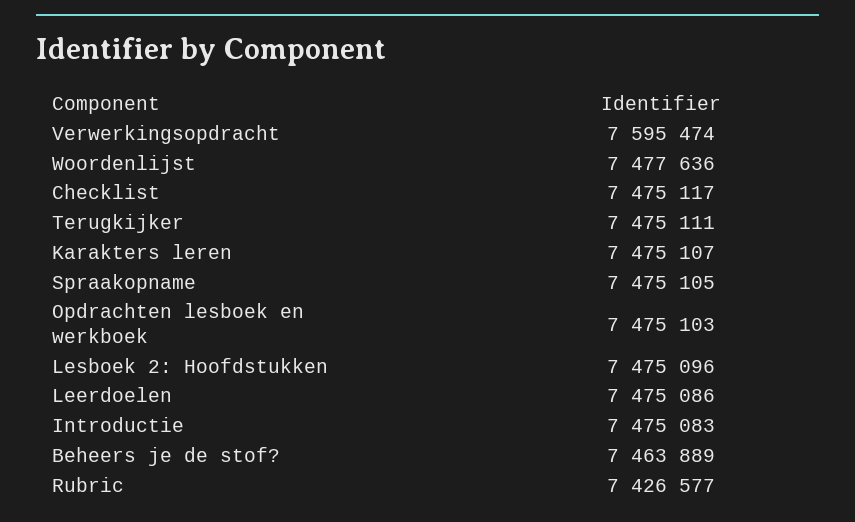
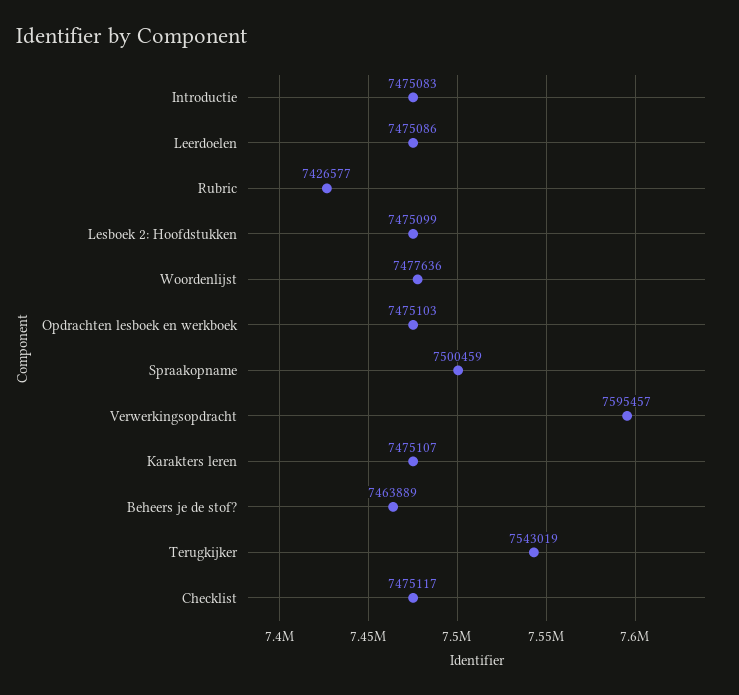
Verwerkingsopdracht: 7595474 -> 7595457
Terugkijker: 7475111 -> 7543019
Spraakopname: 7475105 -> 7500459
Lesboek 2: Hoofdstukken: 7475096 -> 7475099

